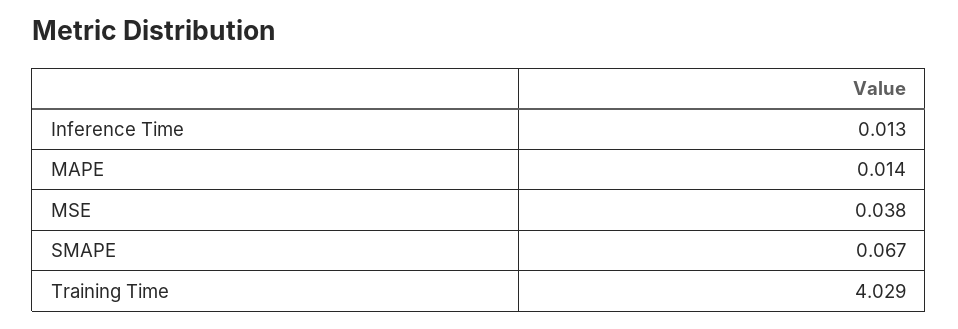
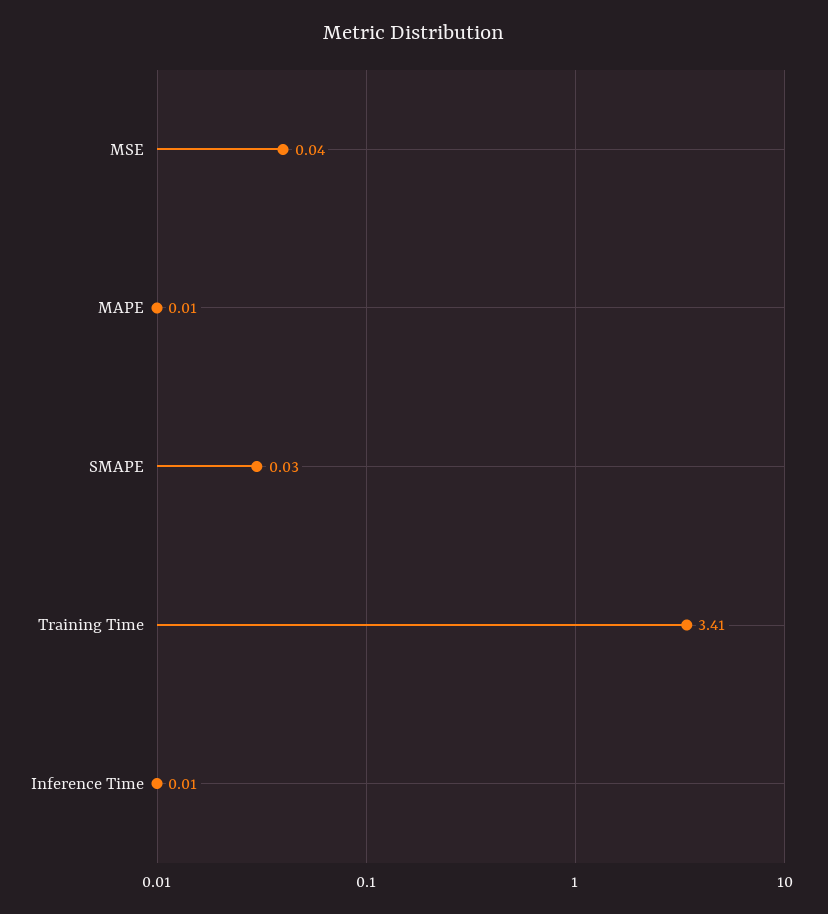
SMAPE: 0.067 -> 0.03
Training Time: 4.029 -> 3.41

